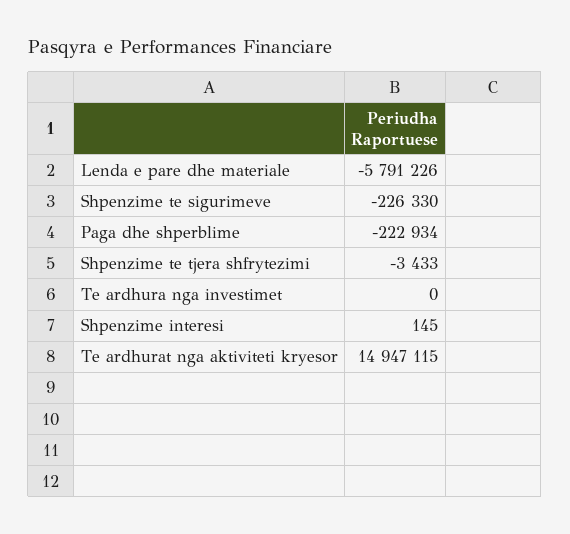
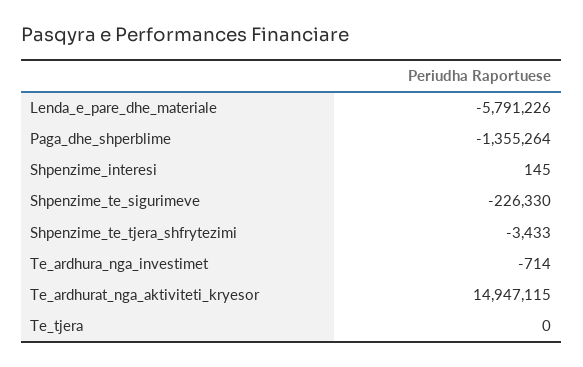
Paga dhe shperblime: -222934 -> -1355264
Te ardhura nga investimet: 0 -> -714
Te_tjera: none -> 0

